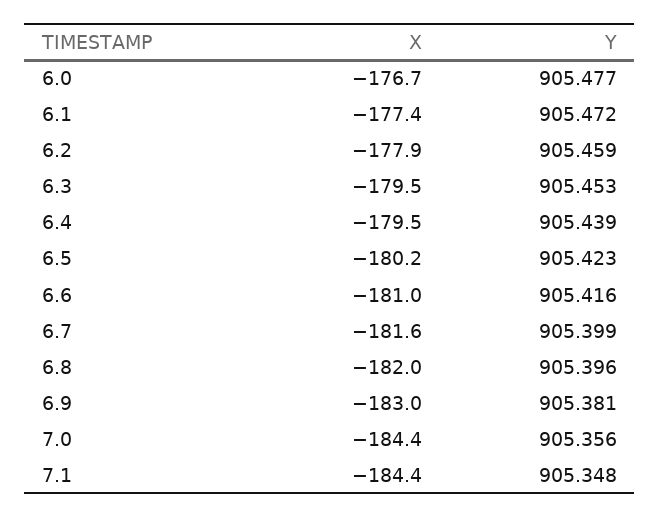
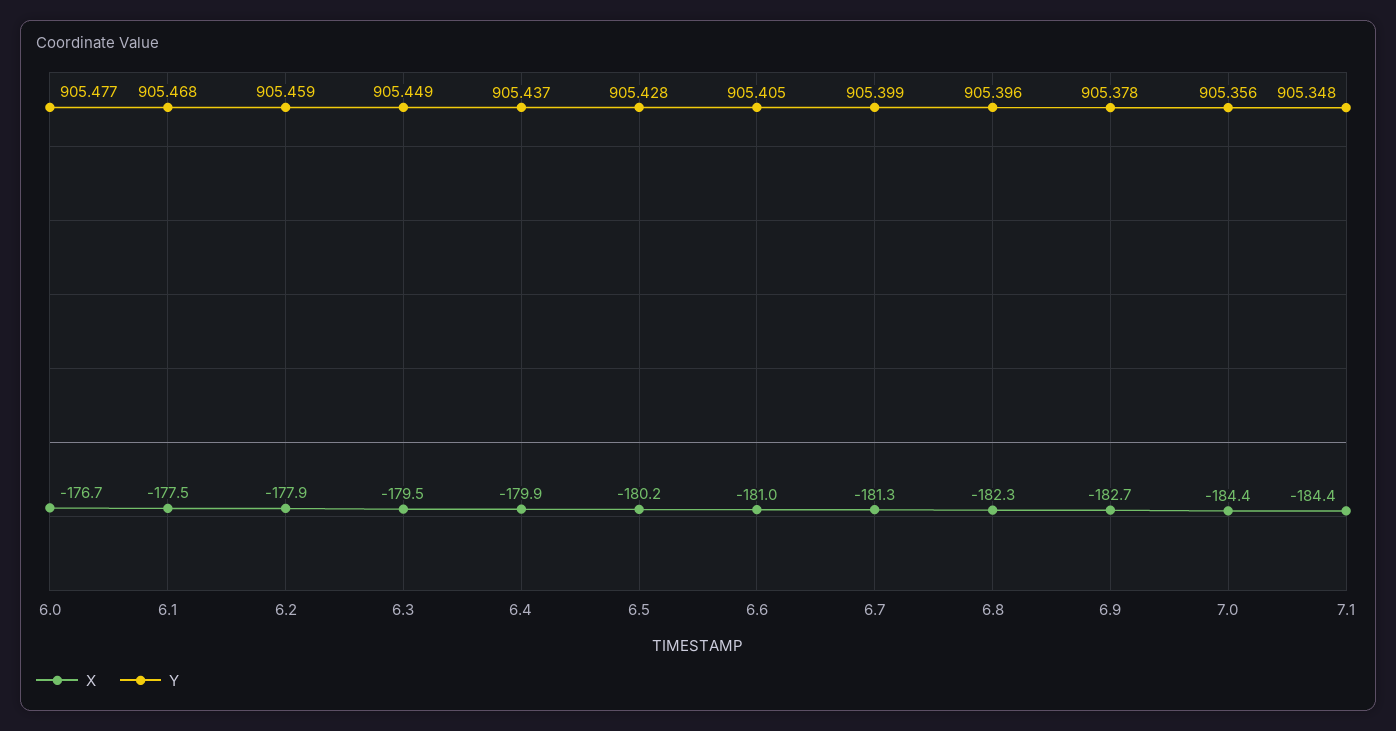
X, 6.1: -177.4 -> -177.5
Y, 6.1: 905.472 -> 905.468
Y, 6.3: 905.453 -> 905.449
X, 6.4: -179.5 -> -179.9
Y, 6.4: 905.439 -> 905.437
Y, 6.5: 905.423 -> 905.428
Y, 6.6: 905.416 -> 905.405
X, 6.7: -181.6 -> -181.3
X, 6.8: -182 -> -182.3
X, 6.9: -183 -> -182.7
Y, 6.9: 905.381 -> 905.378

